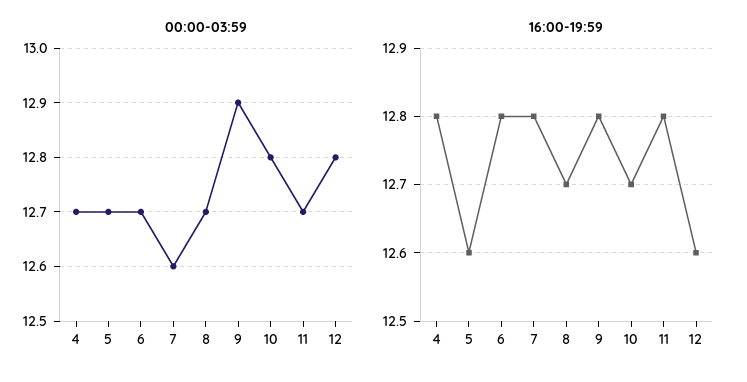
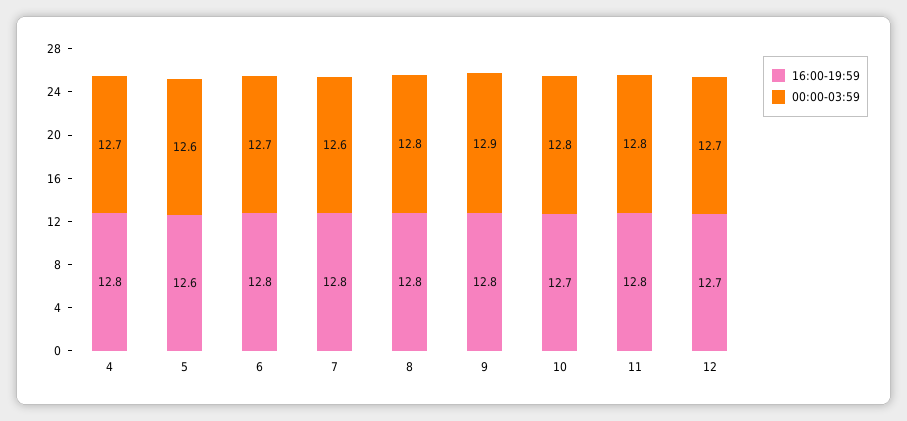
00:00-03:59, 5: 12.7 -> 12.6
00:00-03:59, 8: 12.7 -> 12.8
00:00-03:59, 11: 12.7 -> 12.8
00:00-03:59, 12: 12.8 -> 12.7
16:00-19:59, 8: 12.7 -> 12.8
16:00-19:59, 12: 12.6 -> 12.7

